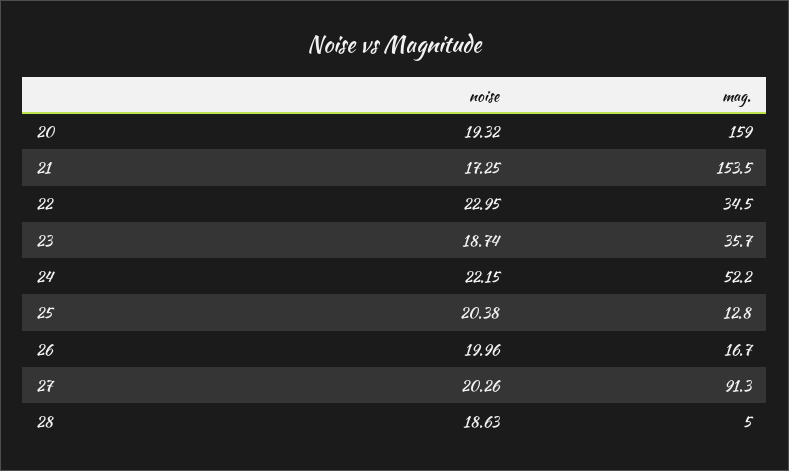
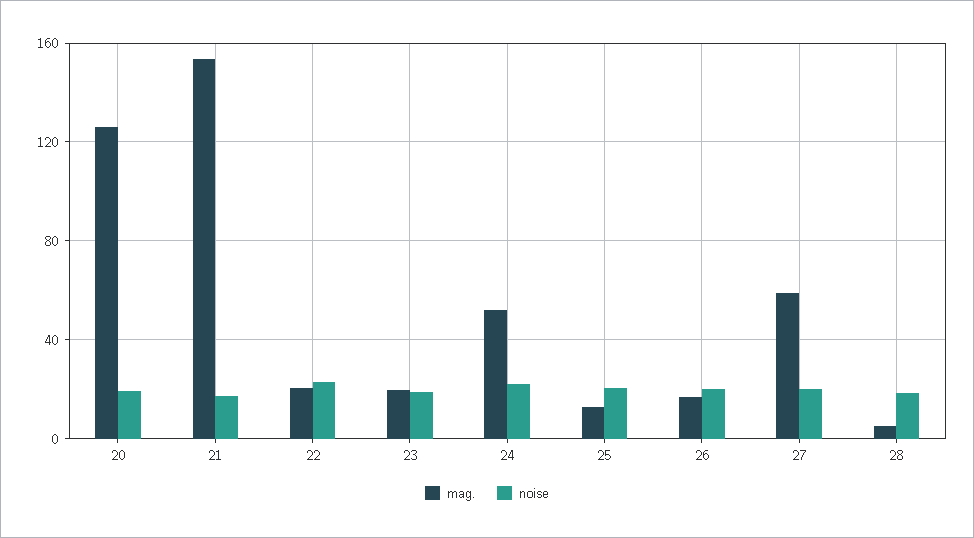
mag., 20: 159 -> 125
mag., 22: 34.5 -> 20
mag., 23: 35.7 -> 20
mag., 27: 91.3 -> 60

